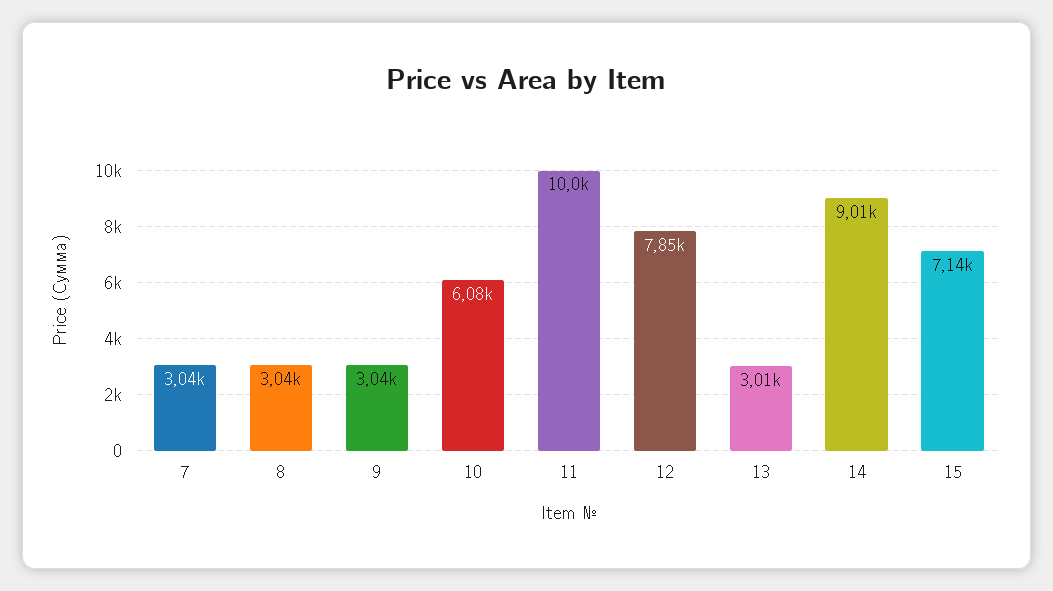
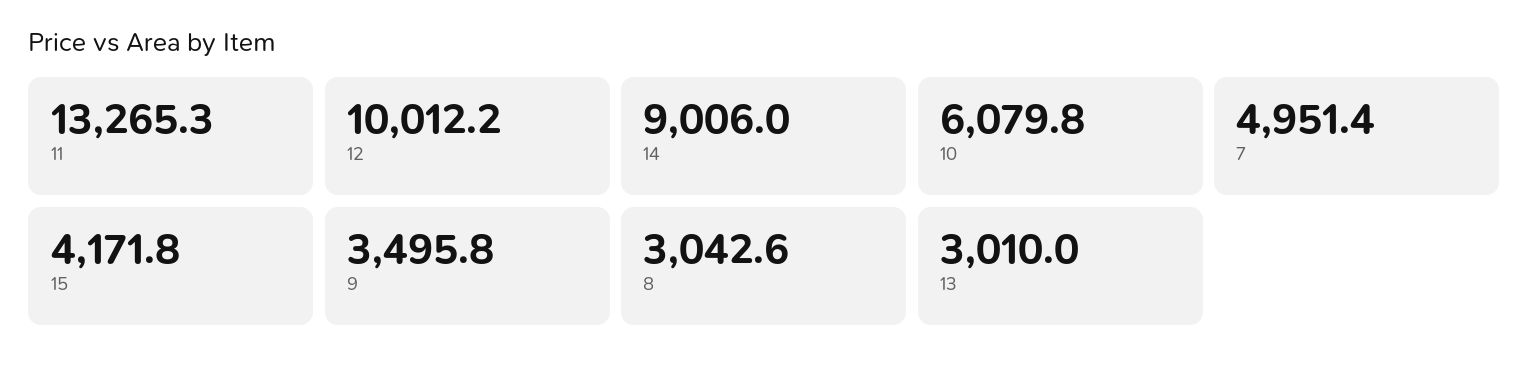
7: 3040 -> 4951.4
9: 3040 -> 3495.8
11: 10000 -> 13265.3
12: 7850 -> 10012.2
15: 7140 -> 4171.8

